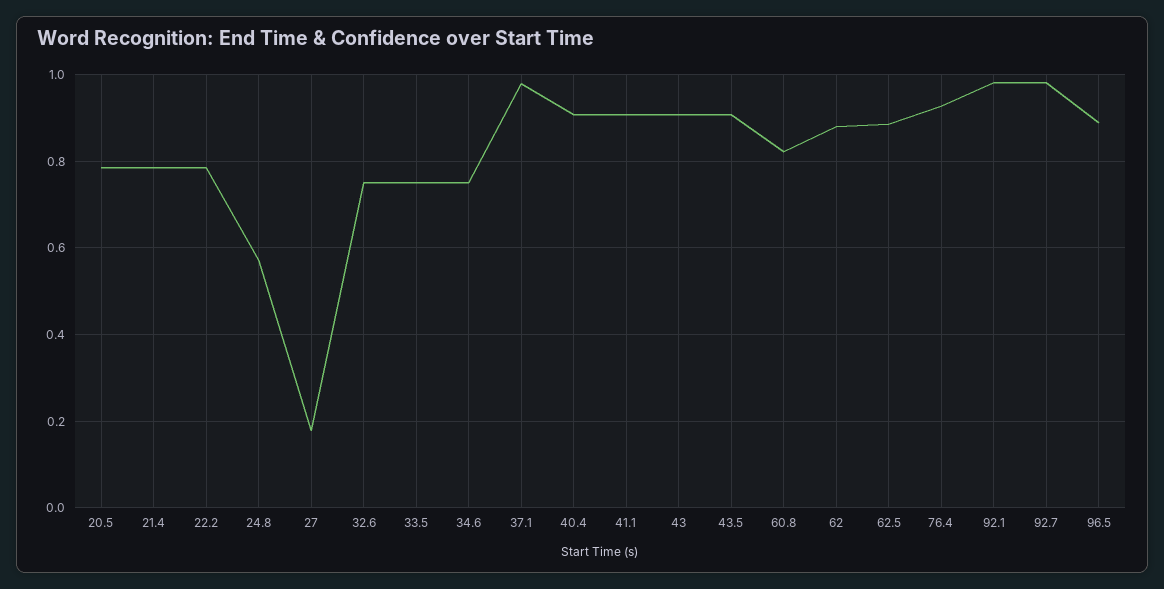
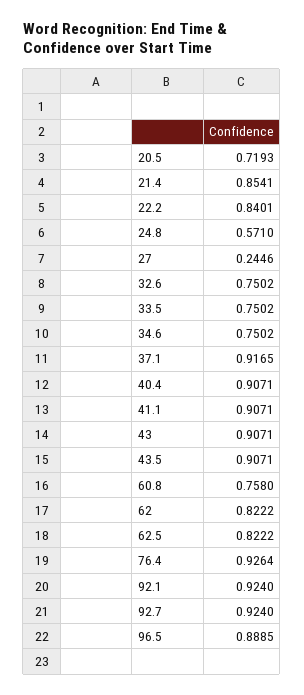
20.5: 0.78 -> 0.7193
21.4: 0.78 -> 0.8541
22.2: 0.78 -> 0.8401
27: 0.18 -> 0.2446
37.1: 0.98 -> 0.9165
60.8: 0.82 -> 0.758
62: 0.88 -> 0.8222
62.5: 0.88 -> 0.8222
92.1: 0.98 -> 0.924
92.7: 0.98 -> 0.924

